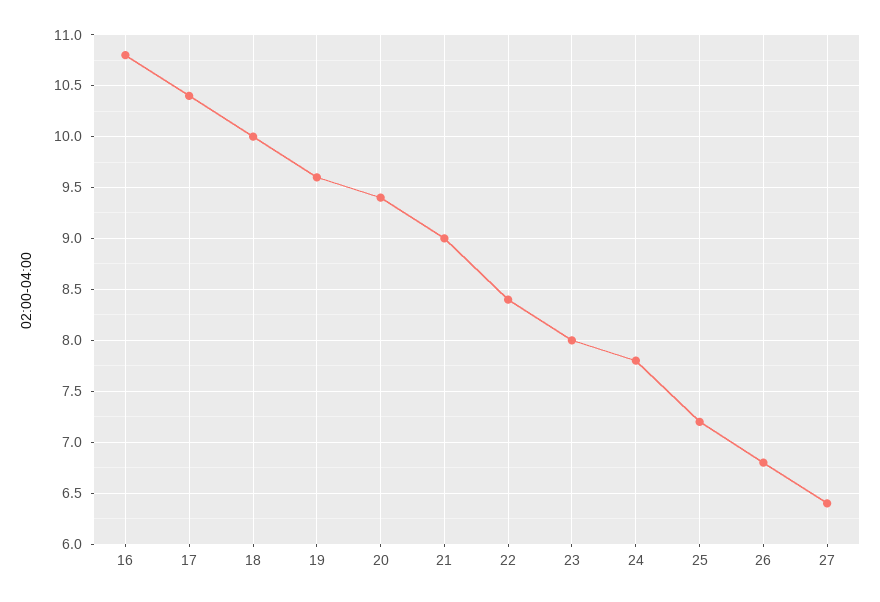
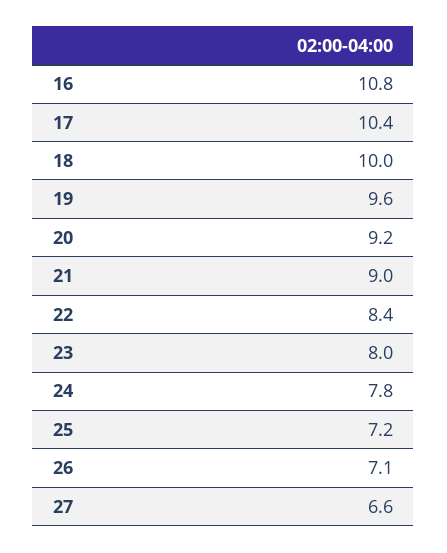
20: 9.4 -> 9.2
26: 6.8 -> 7.1
27: 6.4 -> 6.6

